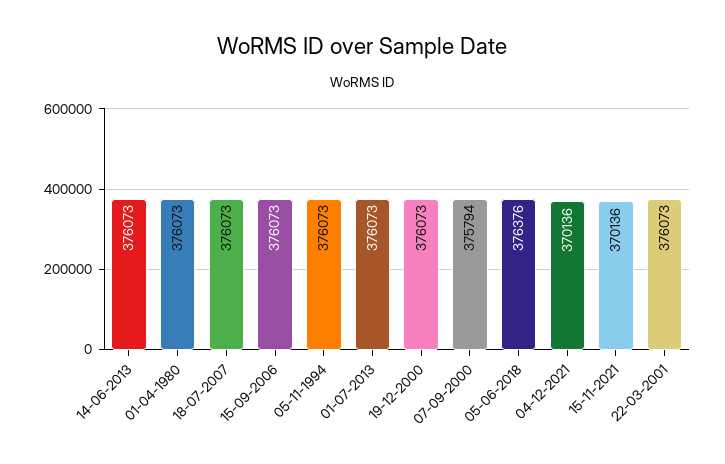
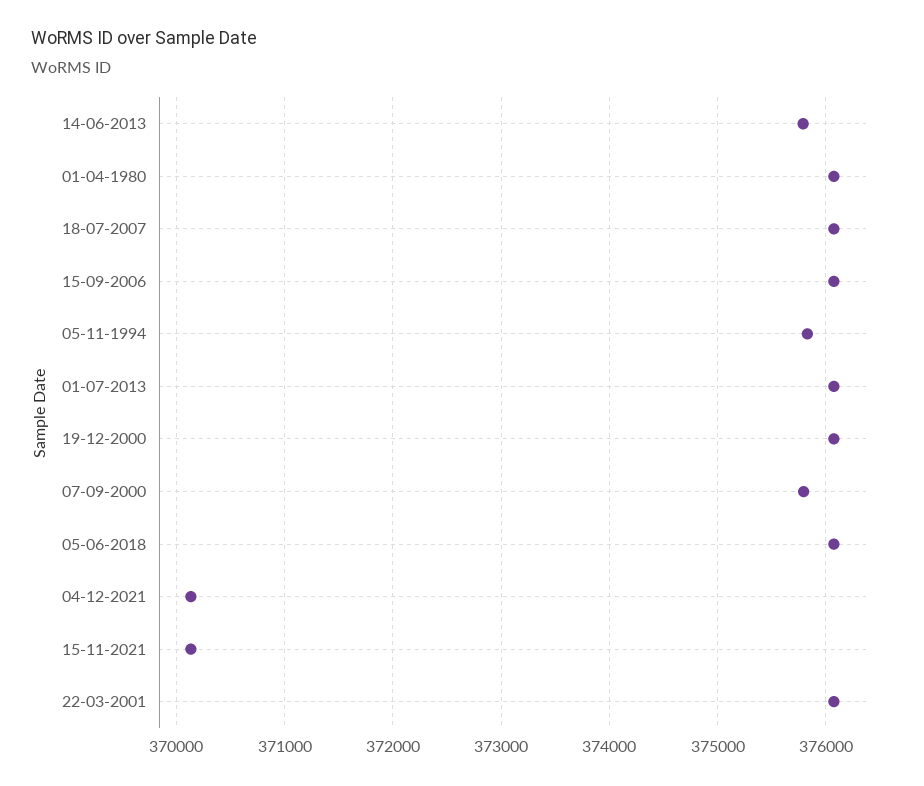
14-06-2013: 376073 -> 375800
05-11-1994: 376073 -> 375800
05-06-2018: 376376 -> 376100

